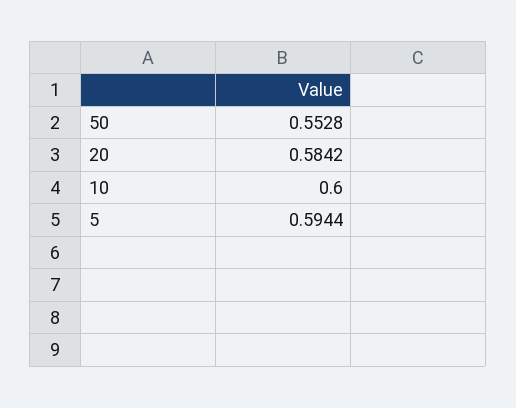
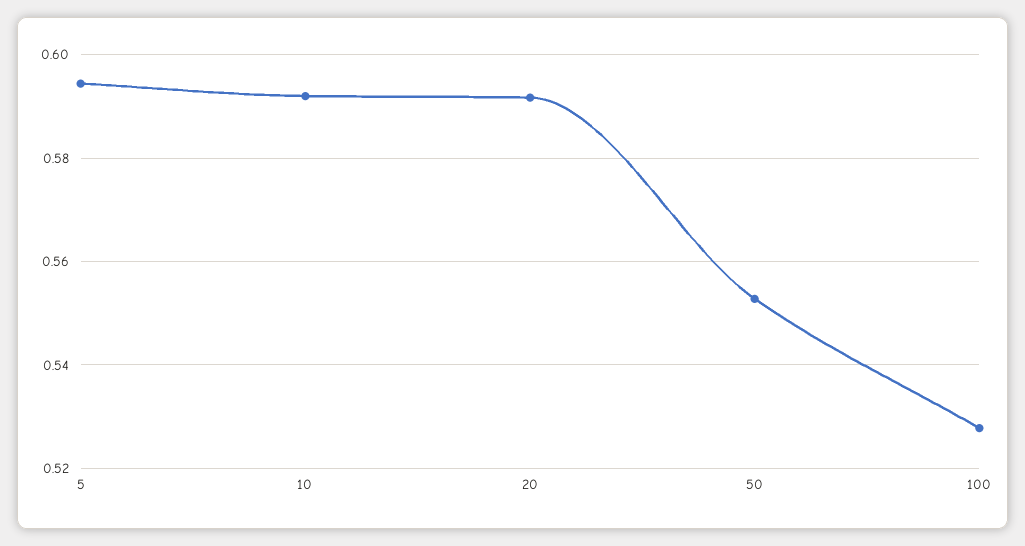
20: 0.5842 -> 0.592
10: 0.6 -> 0.592
100: none -> 0.528

